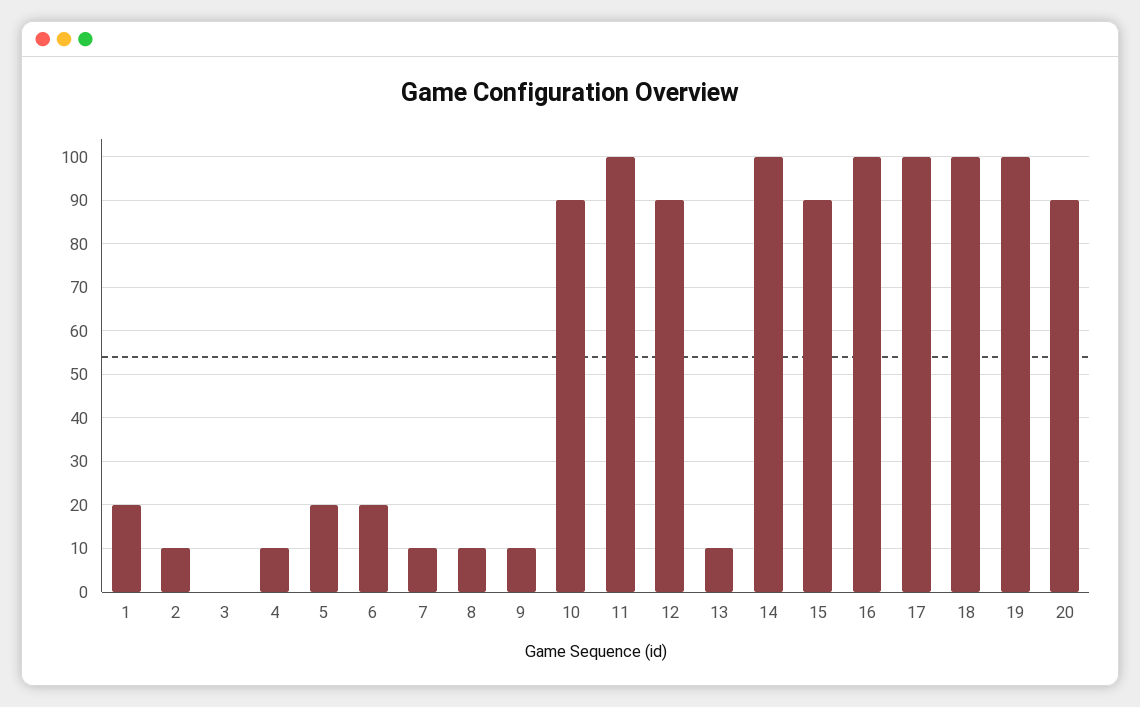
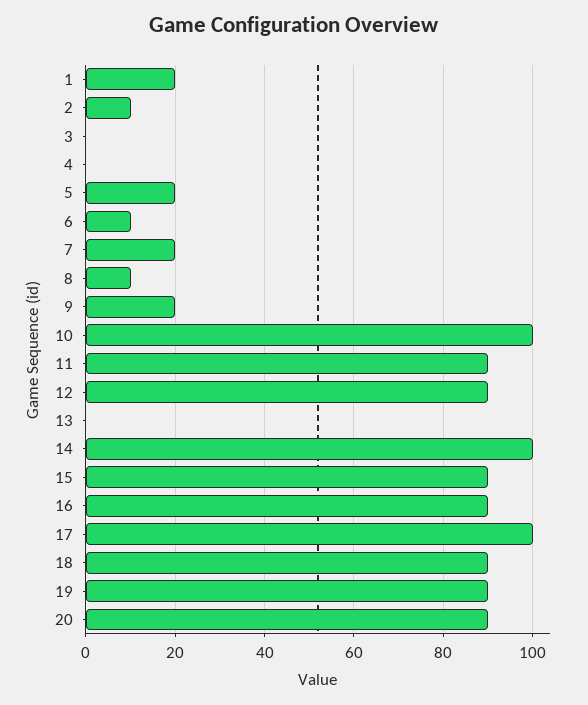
4: 10 -> 0
6: 20 -> 10
7: 10 -> 20
9: 10 -> 20
10: 90 -> 100
11: 100 -> 90
13: 10 -> 0
16: 100 -> 90
18: 100 -> 90
19: 100 -> 90

